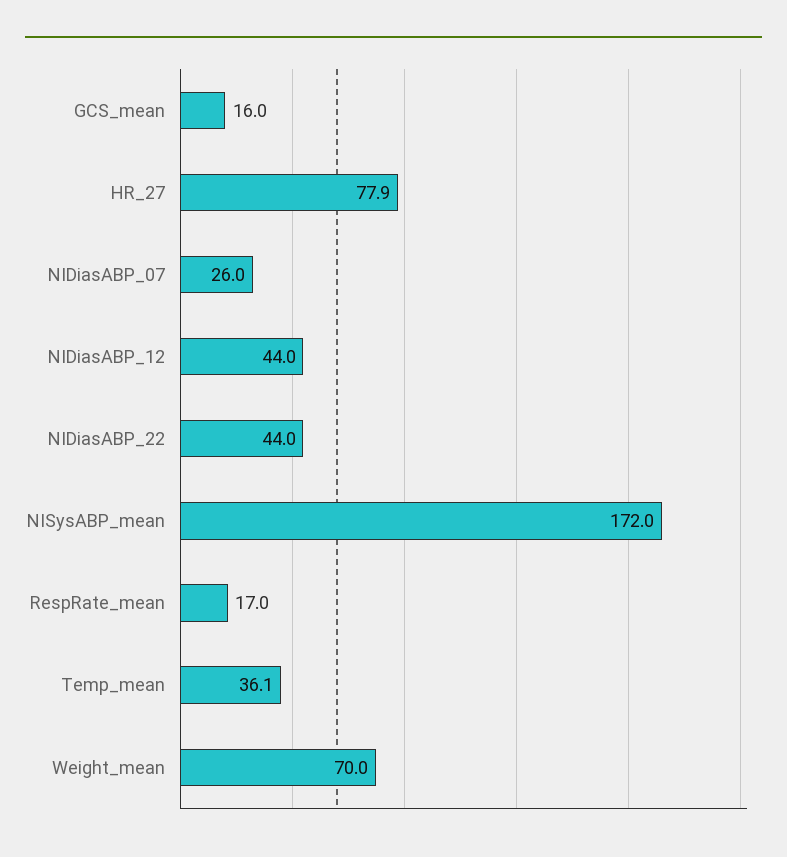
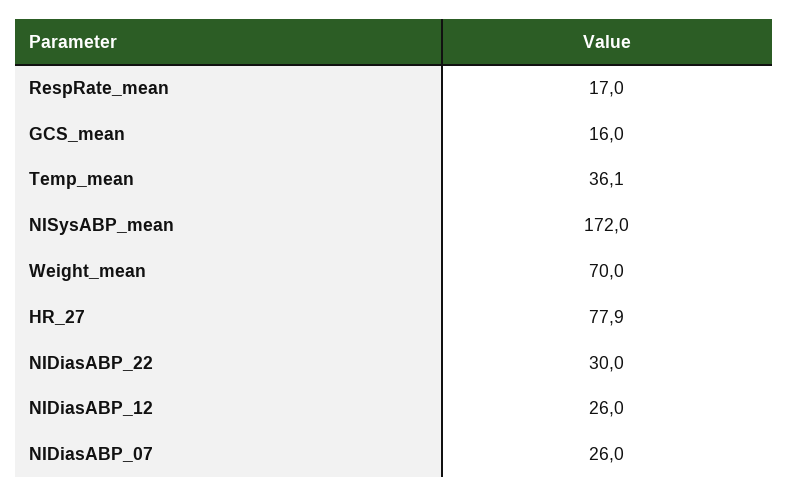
NIDiasABP_12: 44 -> 26
NIDiasABP_22: 44 -> 30

